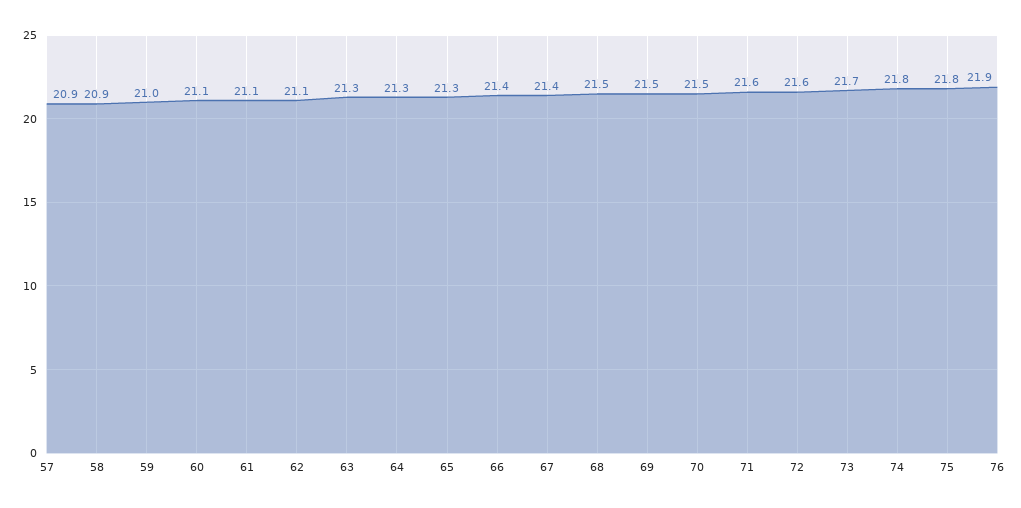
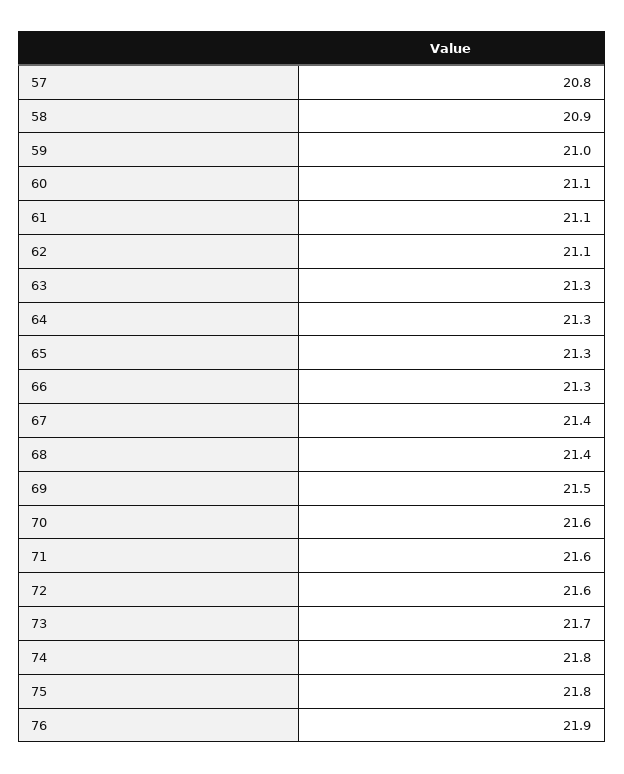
57: 20.9 -> 20.8
66: 21.4 -> 21.3
68: 21.5 -> 21.4
70: 21.5 -> 21.6

